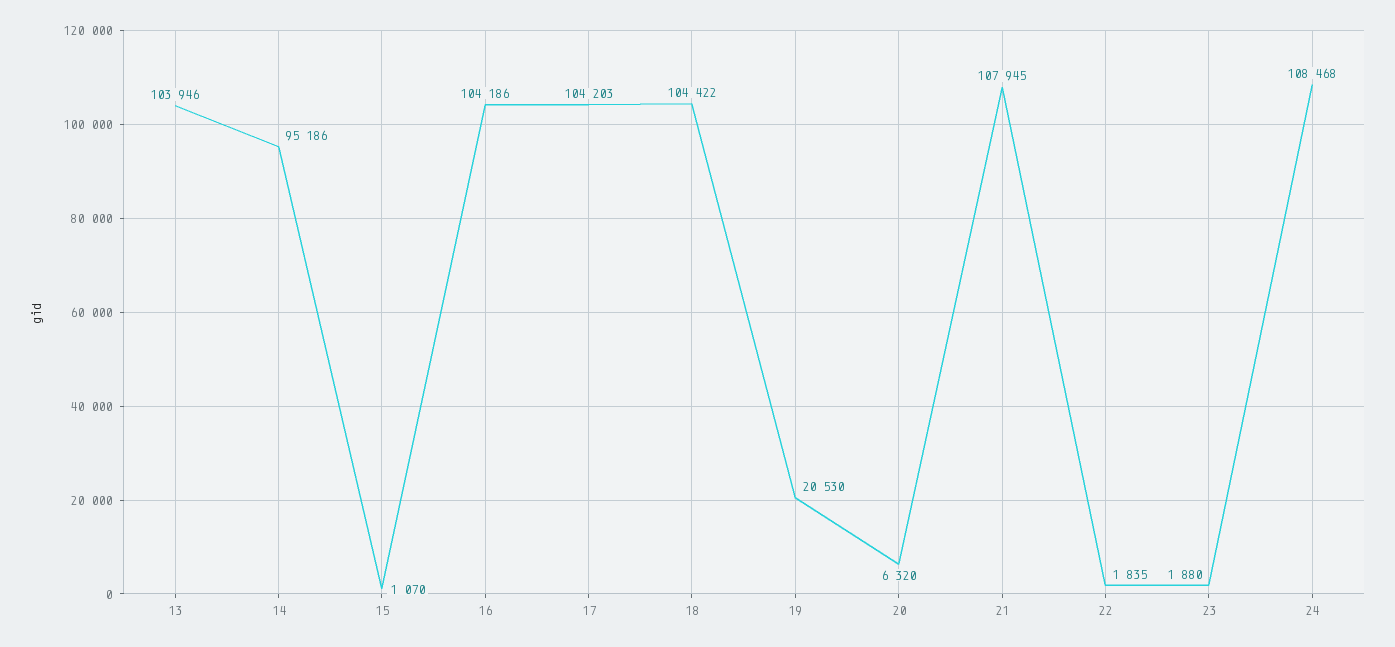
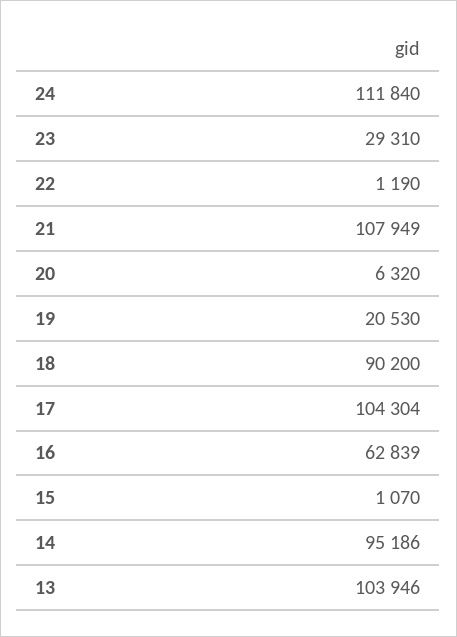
16: 104186 -> 62839
17: 104203 -> 104304
18: 104422 -> 90200
21: 107945 -> 107949
22: 1835 -> 1190
23: 1880 -> 29310
24: 108468 -> 111840

